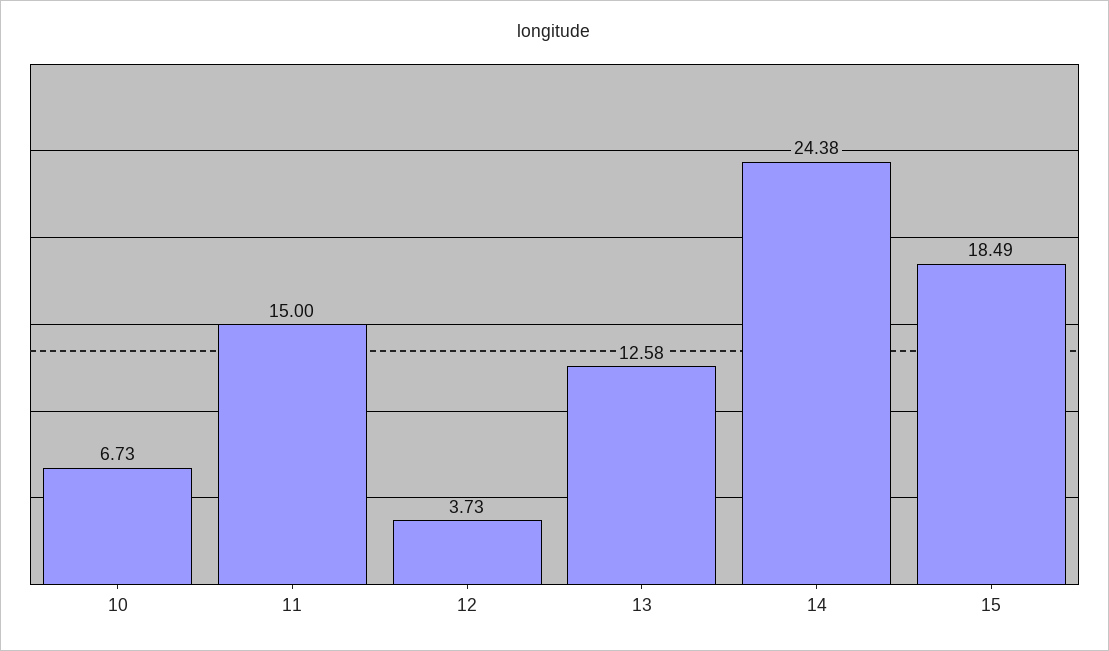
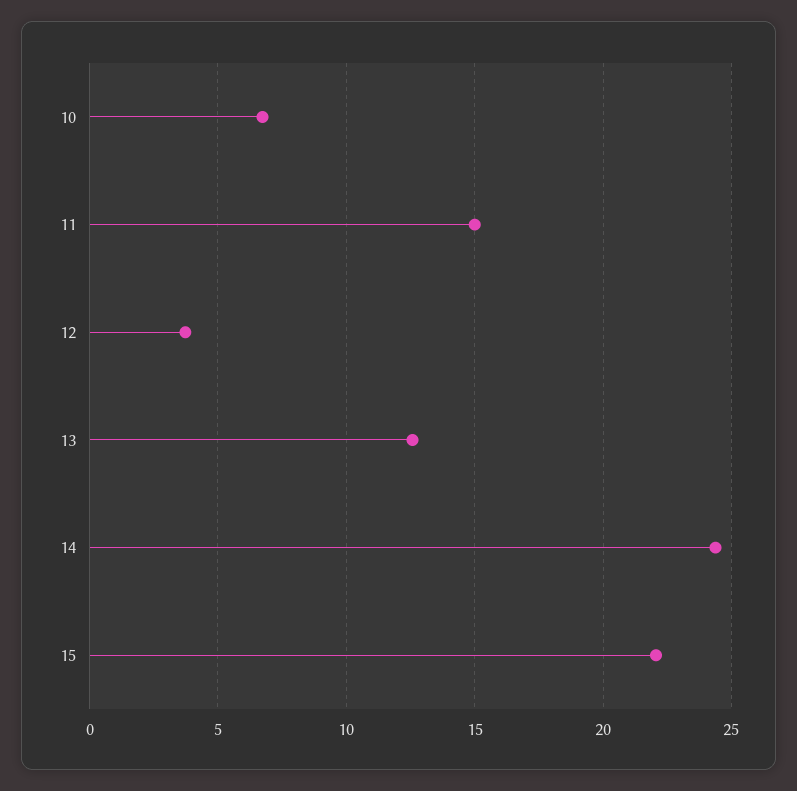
15: 18.49 -> 22

